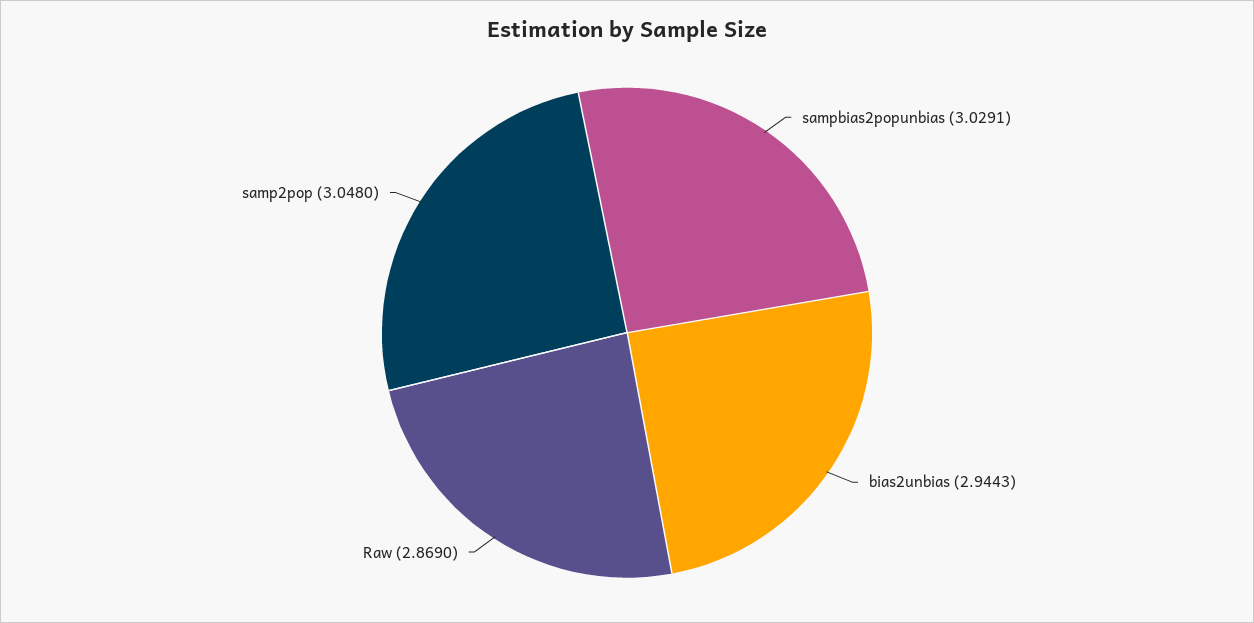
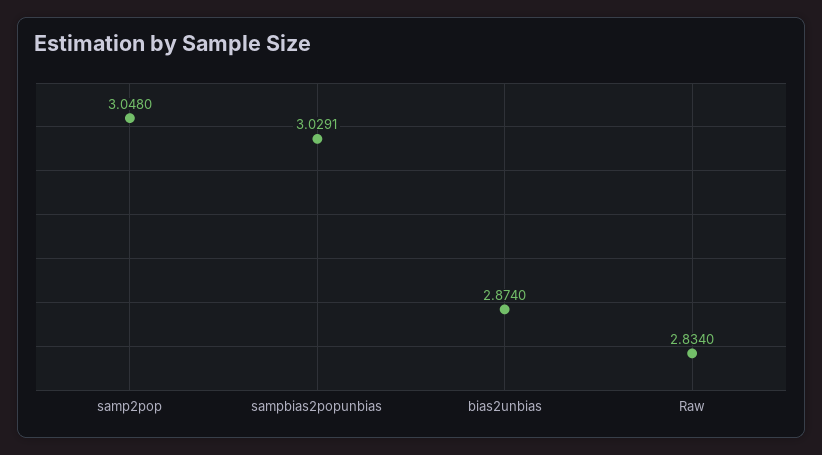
bias2unbias: 2.9443 -> 2.874
Raw: 2.869 -> 2.834

